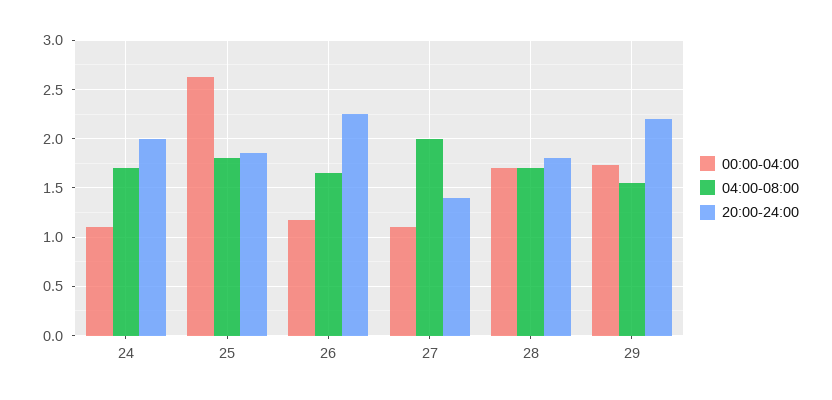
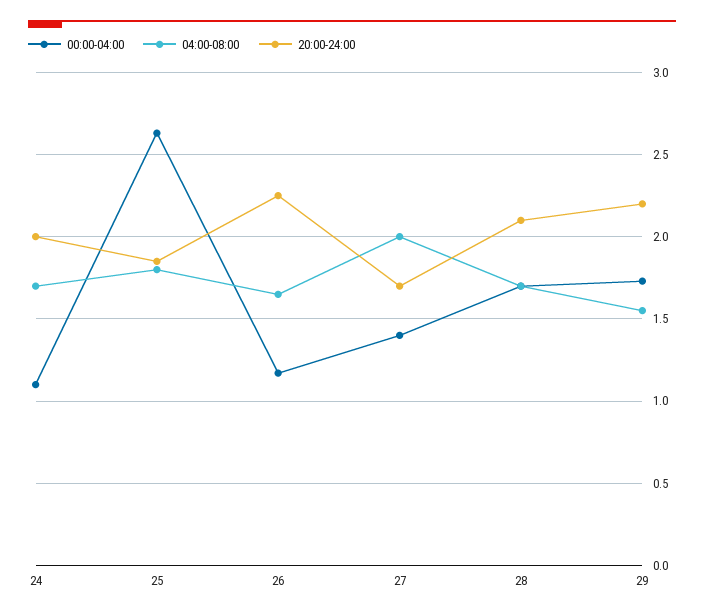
00:00-04:00, 27: 1.1 -> 1.4
20:00-24:00, 27: 1.4 -> 1.7
20:00-24:00, 28: 1.8 -> 2.1

